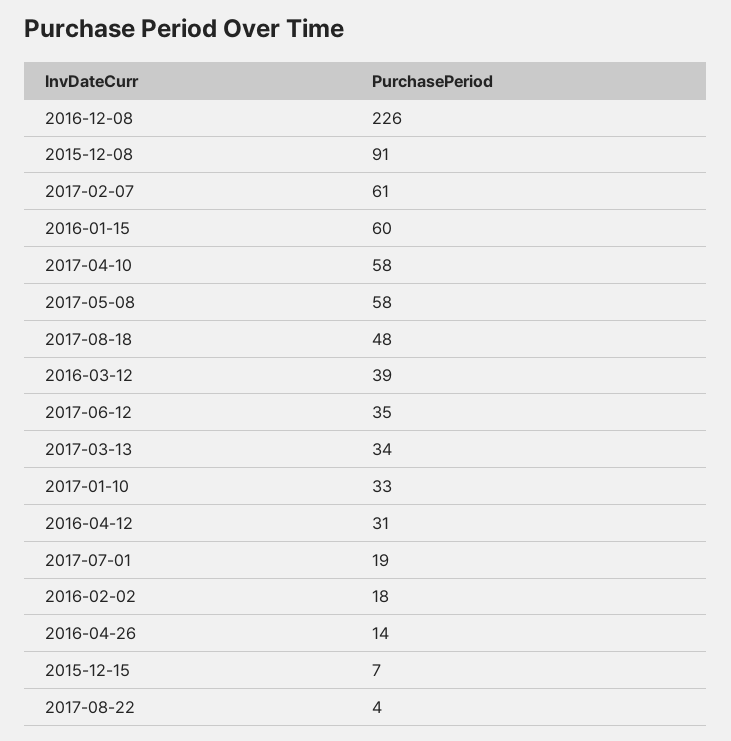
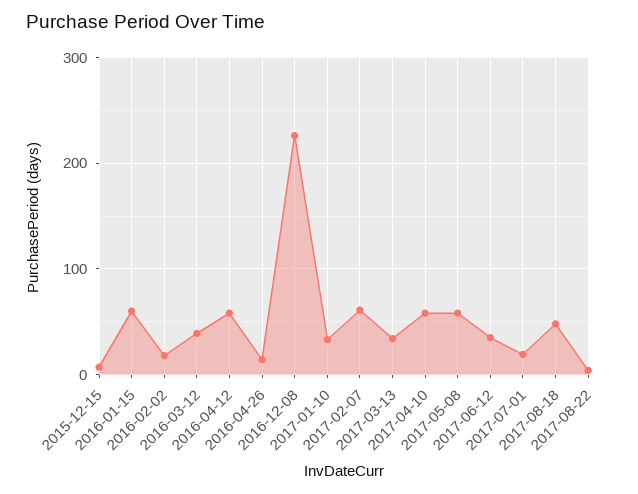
2015-12-08: 91 -> none
2016-04-12: 31 -> 60

